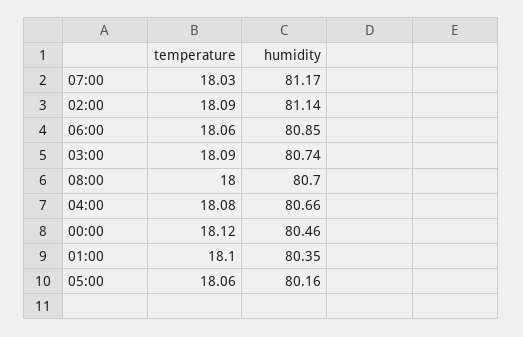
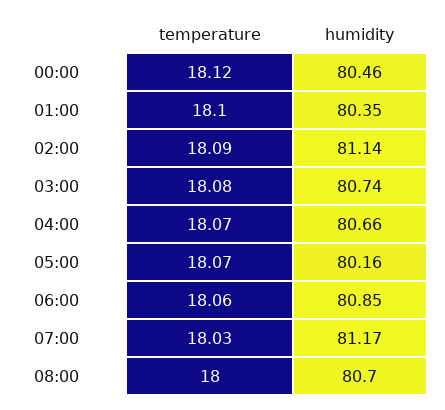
temperature, 03:00: 18.09 -> 18.08
temperature, 04:00: 18.08 -> 18.07
temperature, 05:00: 18.06 -> 18.07

